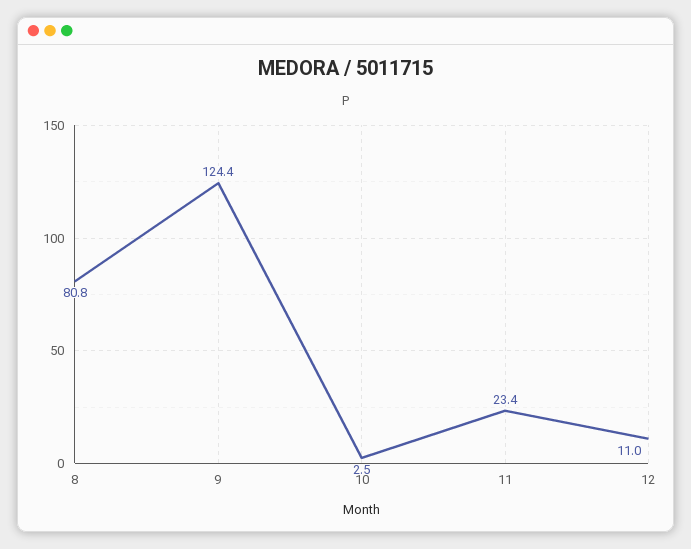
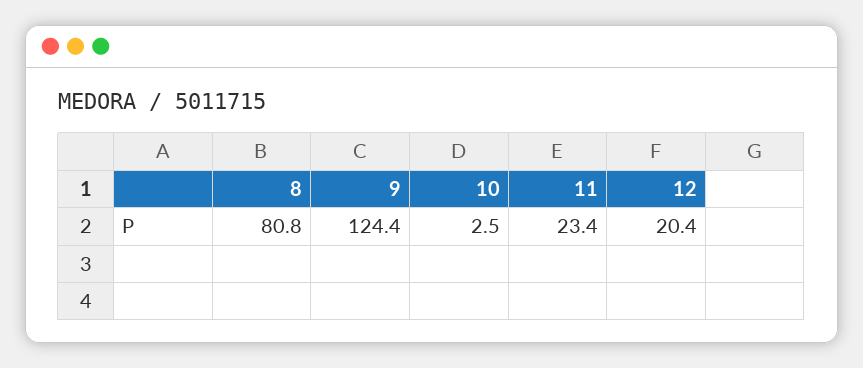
12: 11 -> 20.4

